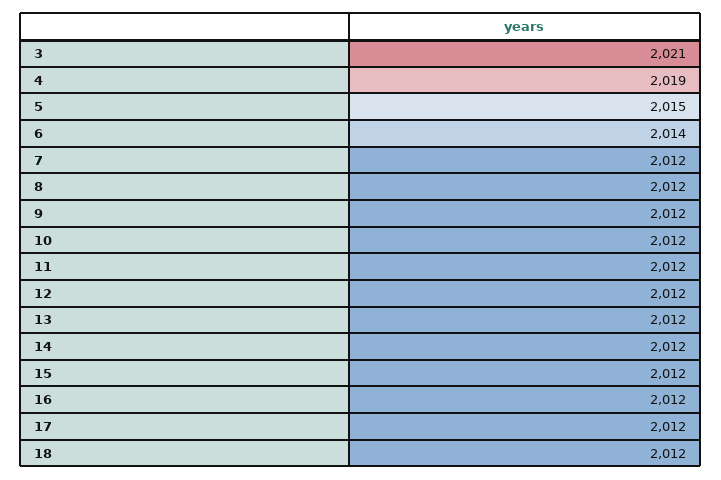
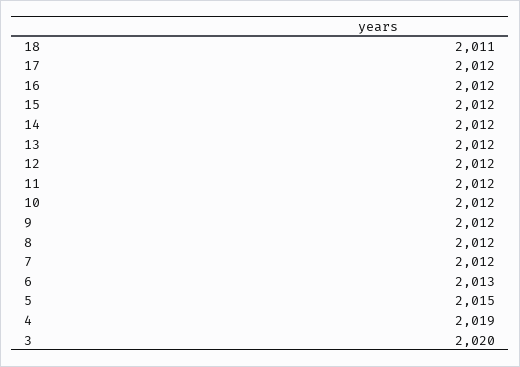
3: 2021 -> 2020
6: 2014 -> 2013
18: 2012 -> 2011

